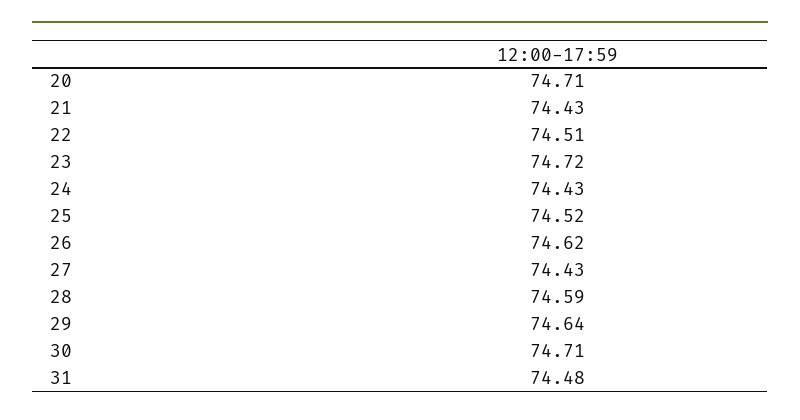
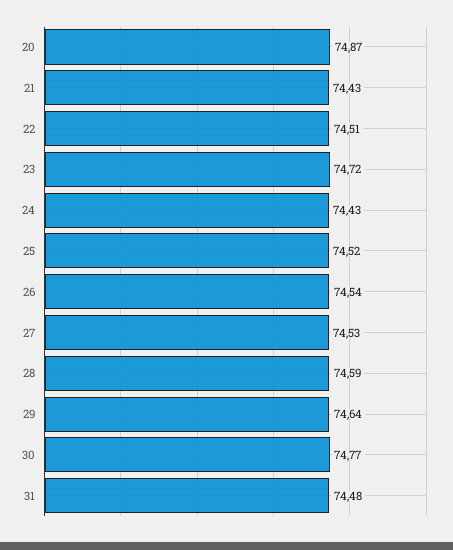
20: 74.71 -> 74.87
26: 74.62 -> 74.54
27: 74.43 -> 74.53
30: 74.71 -> 74.77

